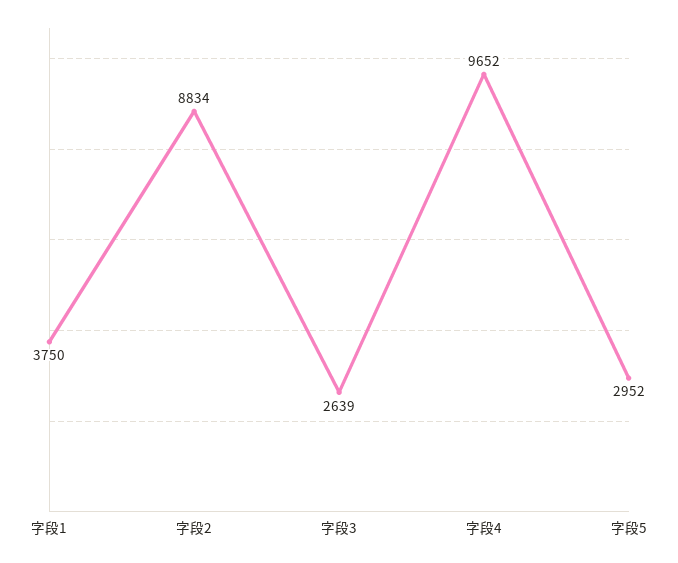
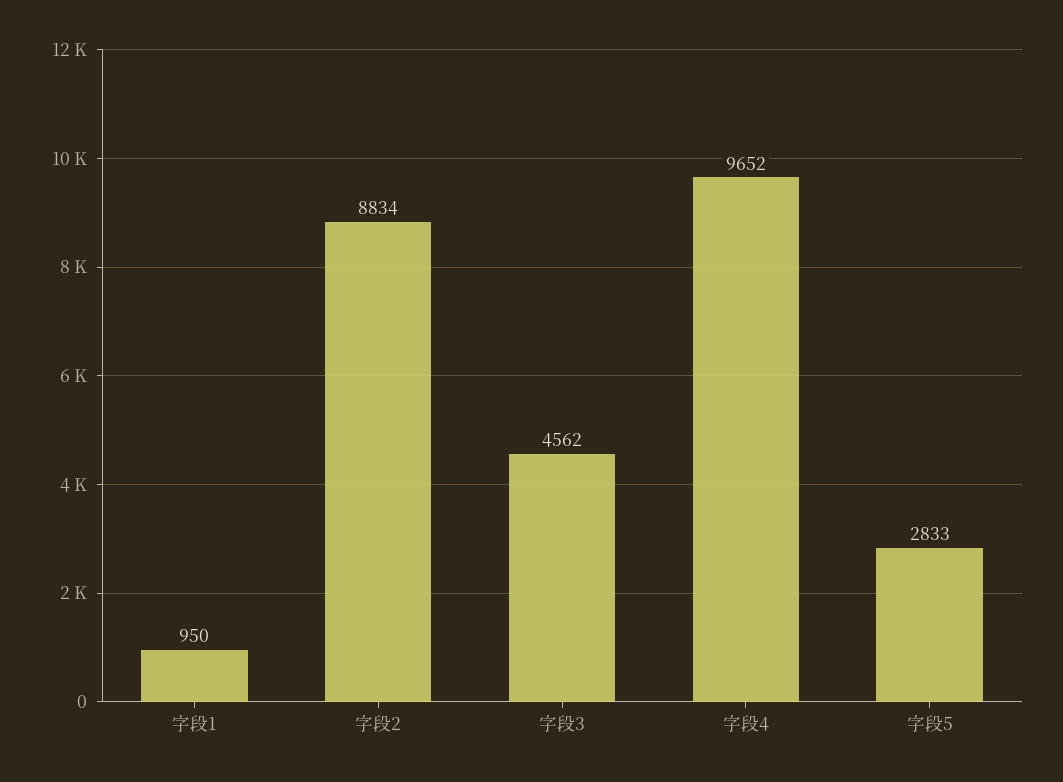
字段1: 3750 -> 950
字段3: 2639 -> 4562
字段5: 2952 -> 2833

